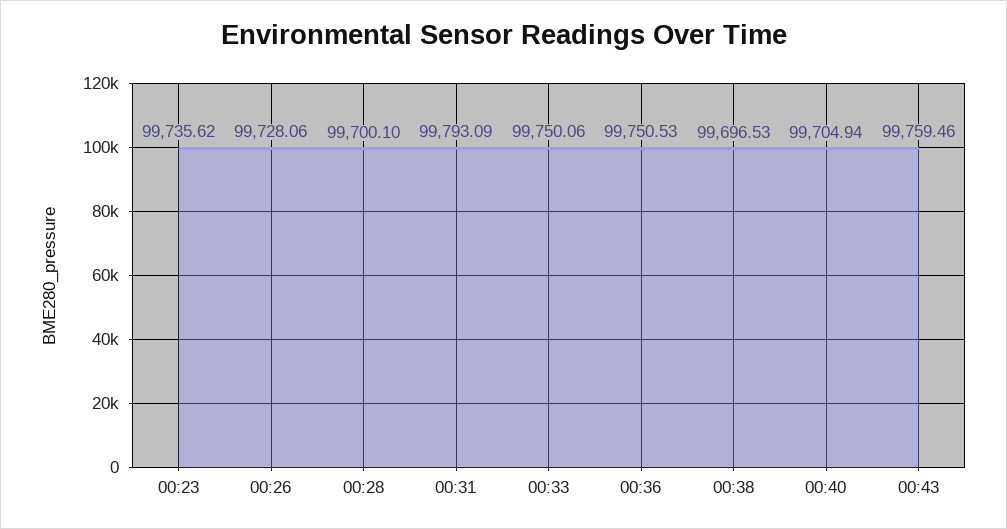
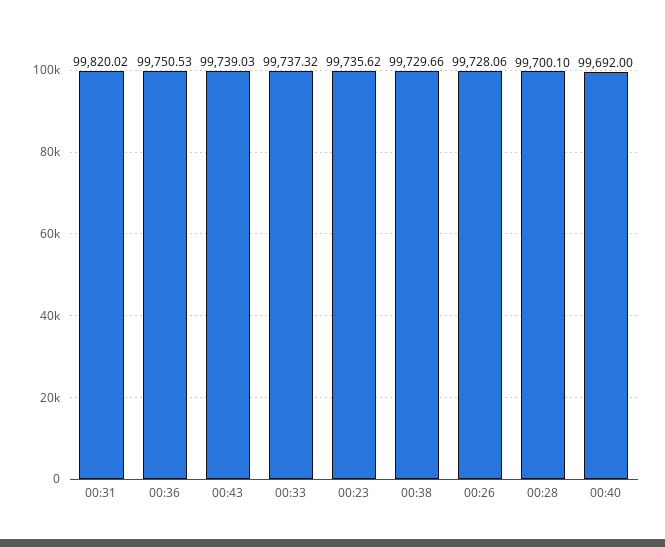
00:31: 99793.09 -> 99820.02
00:33: 99750.06 -> 99737.32
00:38: 99696.53 -> 99729.66
00:40: 99704.94 -> 99692
00:43: 99759.46 -> 99739.03

